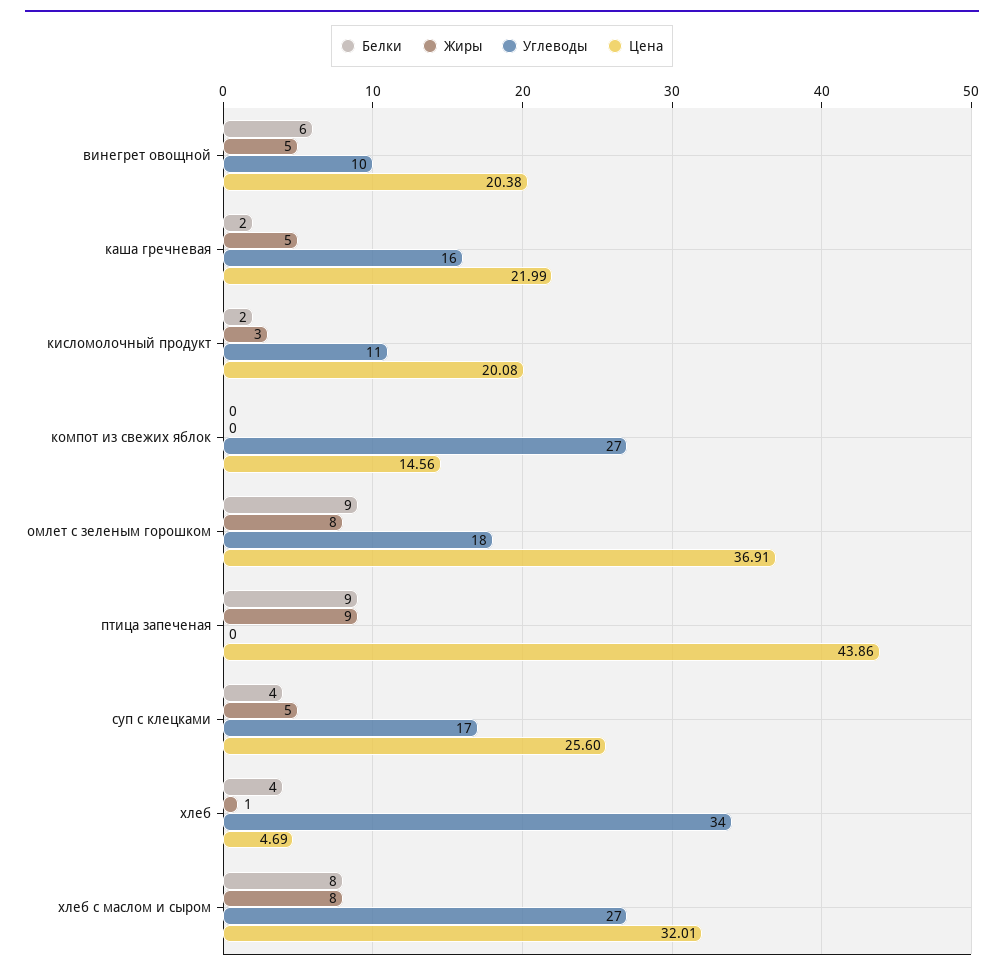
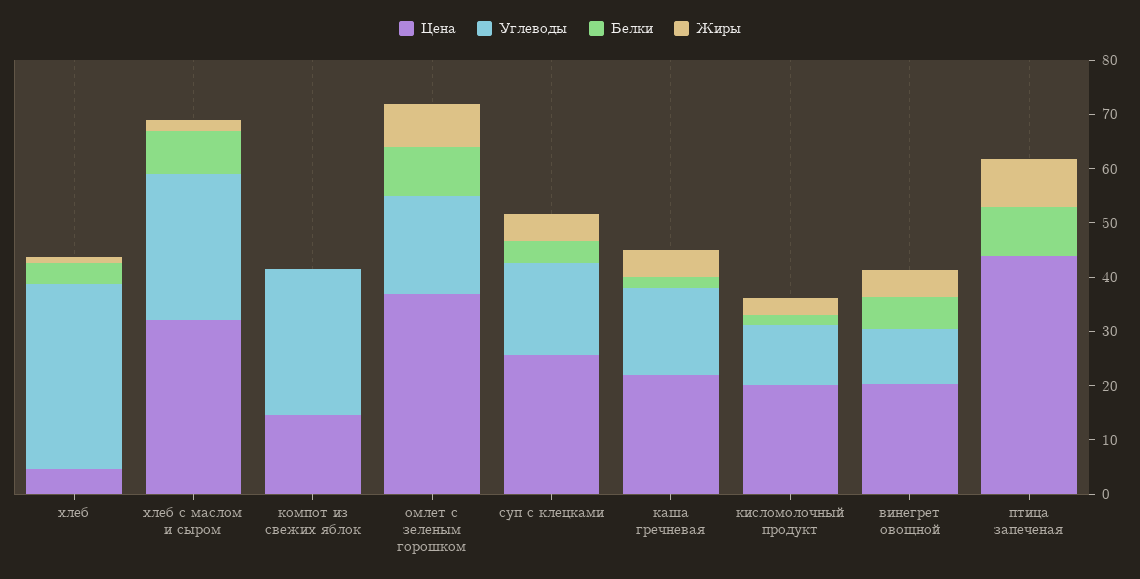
Жиры, хлеб с маслом и сыром: 8 -> 2

